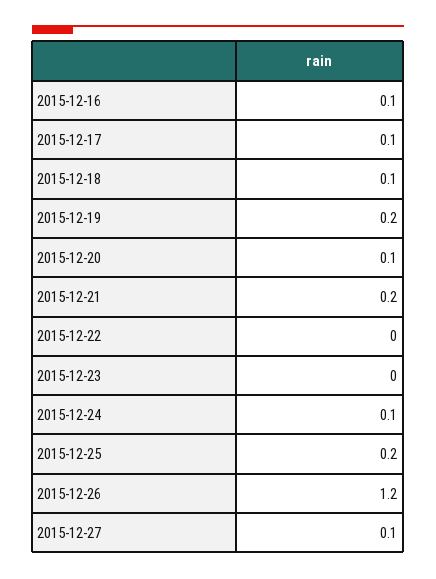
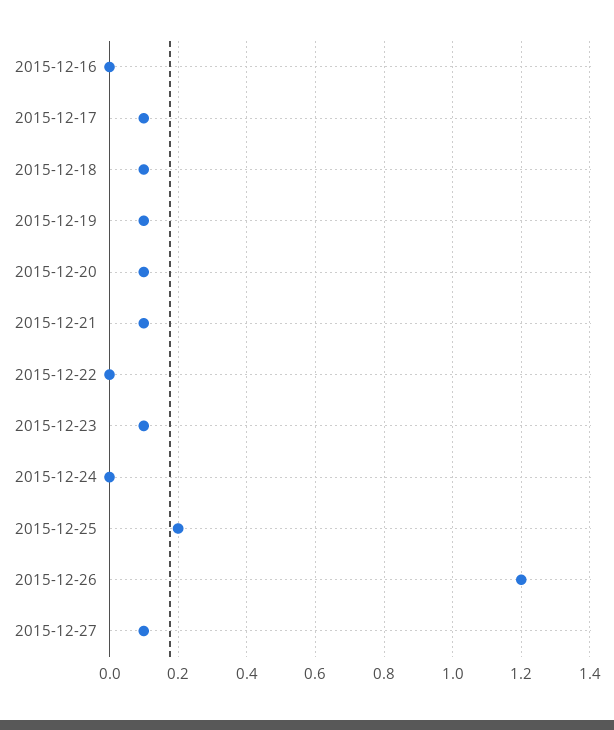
2015-12-16: 0.1 -> 0
2015-12-19: 0.2 -> 0.1
2015-12-21: 0.2 -> 0.1
2015-12-23: 0 -> 0.1
2015-12-24: 0.1 -> 0

